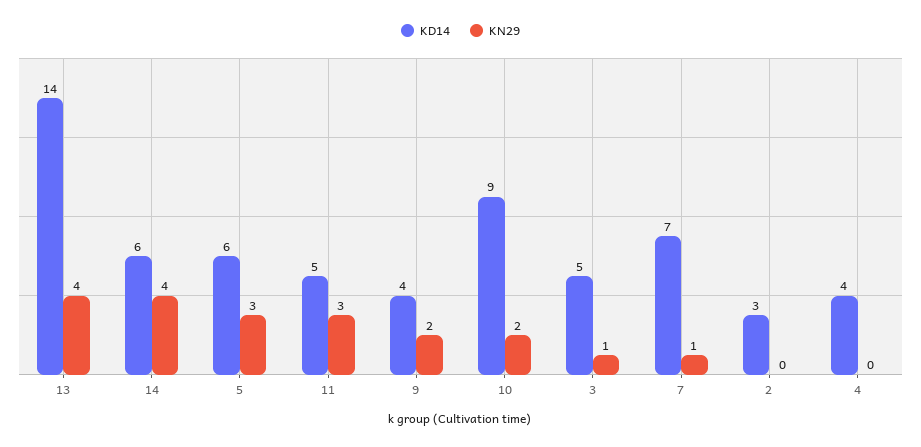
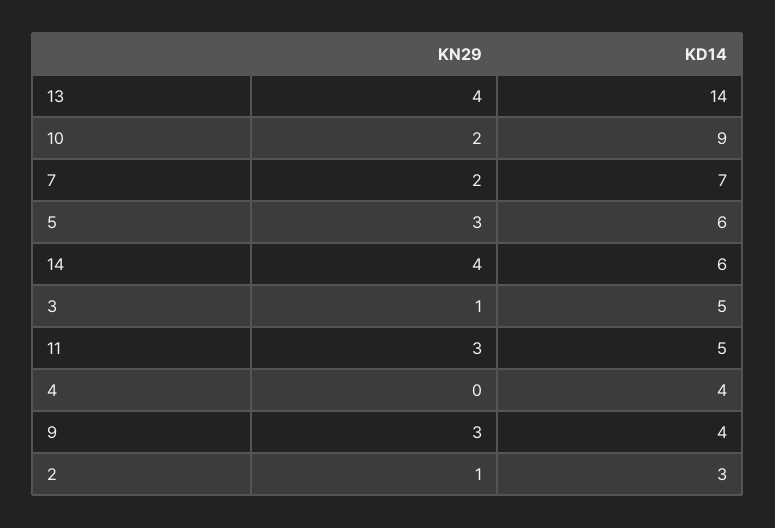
KN29, 9: 2 -> 3
KN29, 7: 1 -> 2
KN29, 2: 0 -> 1

